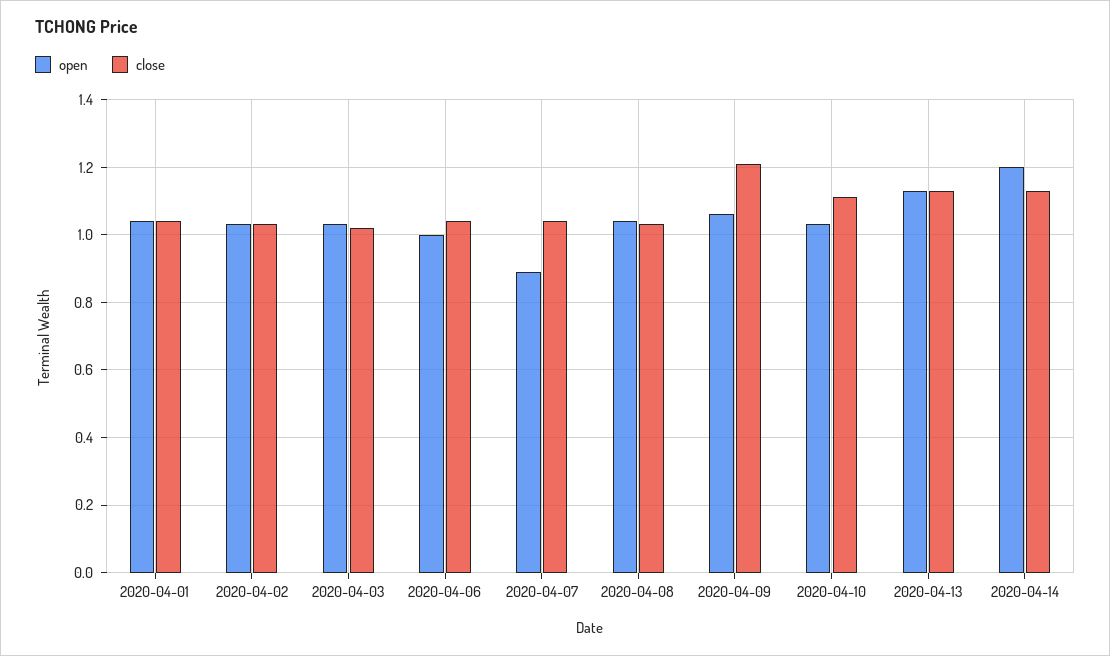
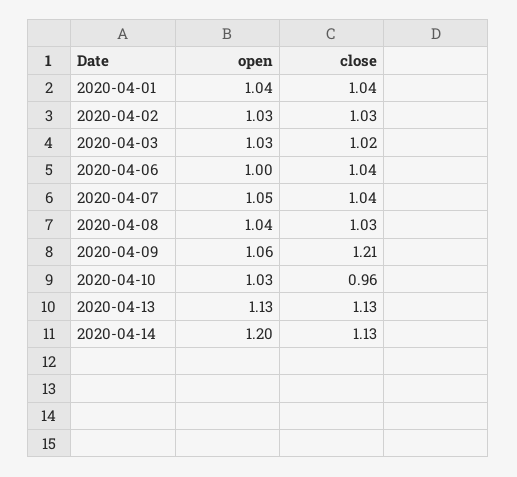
open, 2020-04-07: 0.9 -> 1.05
close, 2020-04-10: 1.1 -> 0.96

